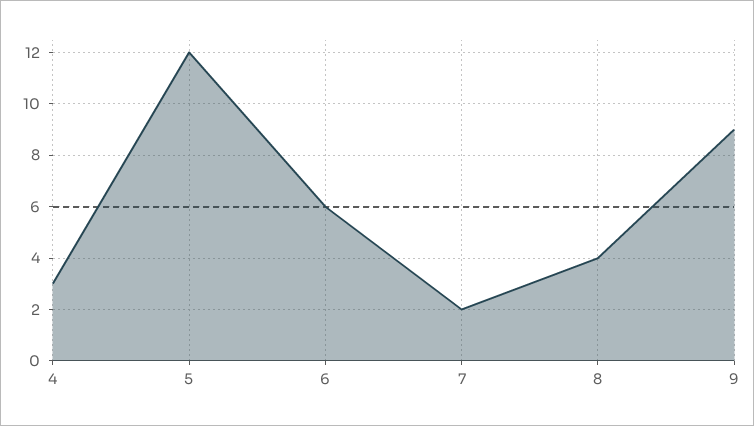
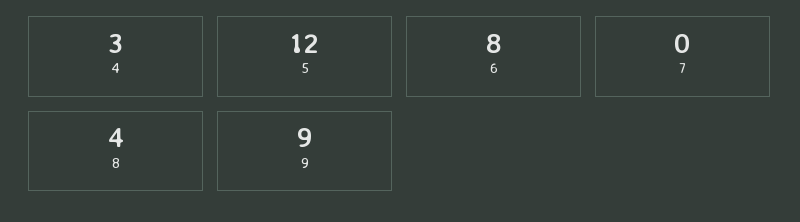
6: 6 -> 8
7: 2 -> 0

